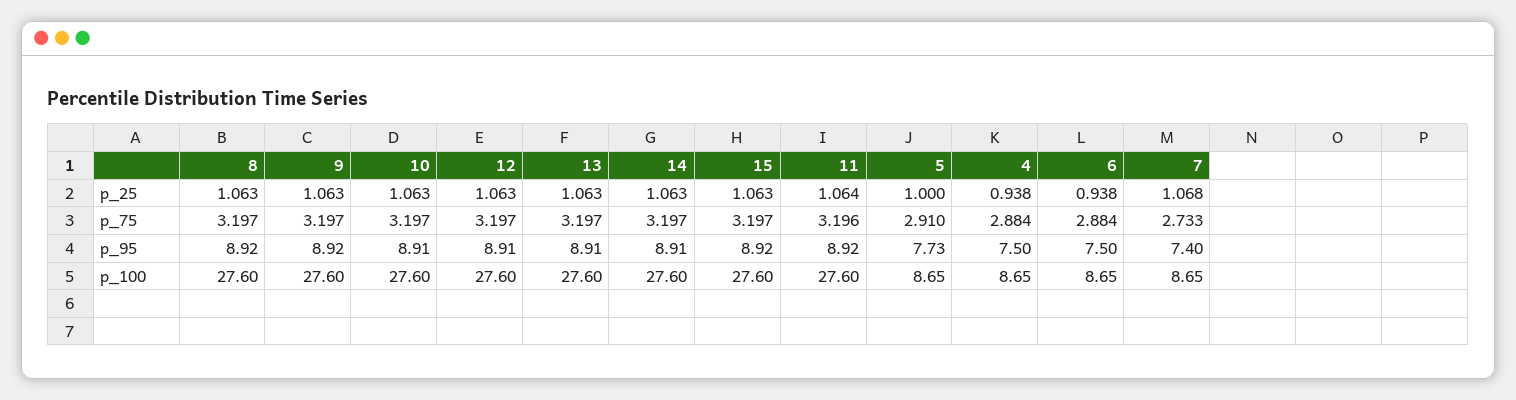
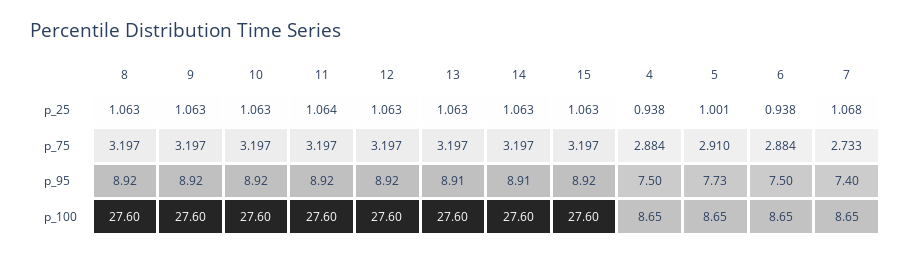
5, p_25: 1 -> 1.001
11, p_75: 3.196 -> 3.197
10, p_95: 8.91 -> 8.92
12, p_95: 8.91 -> 8.92

